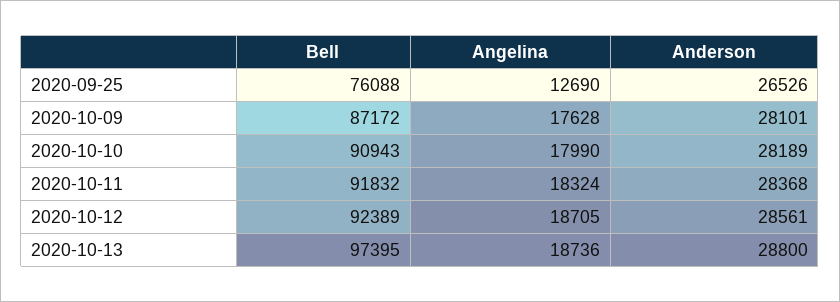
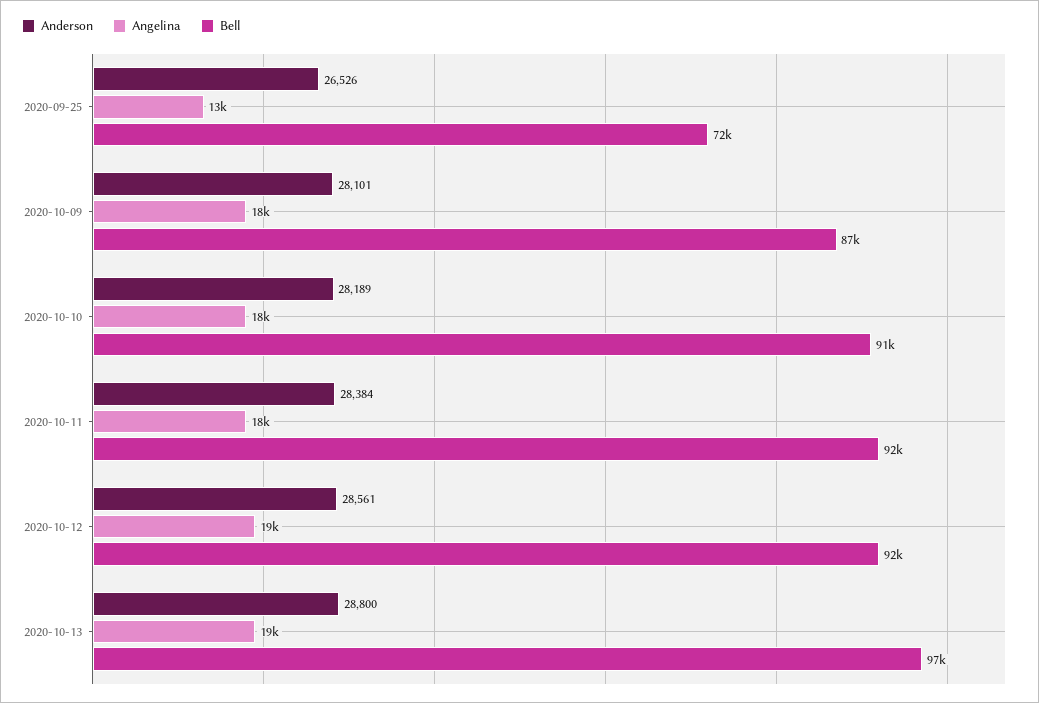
Bell, 2020-09-25: 76088 -> 72000
Anderson, 2020-10-11: 28368 -> 28384

